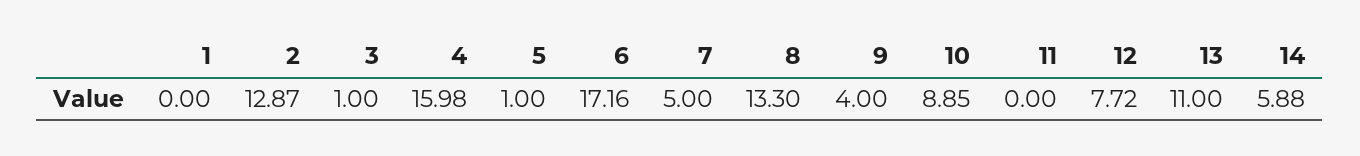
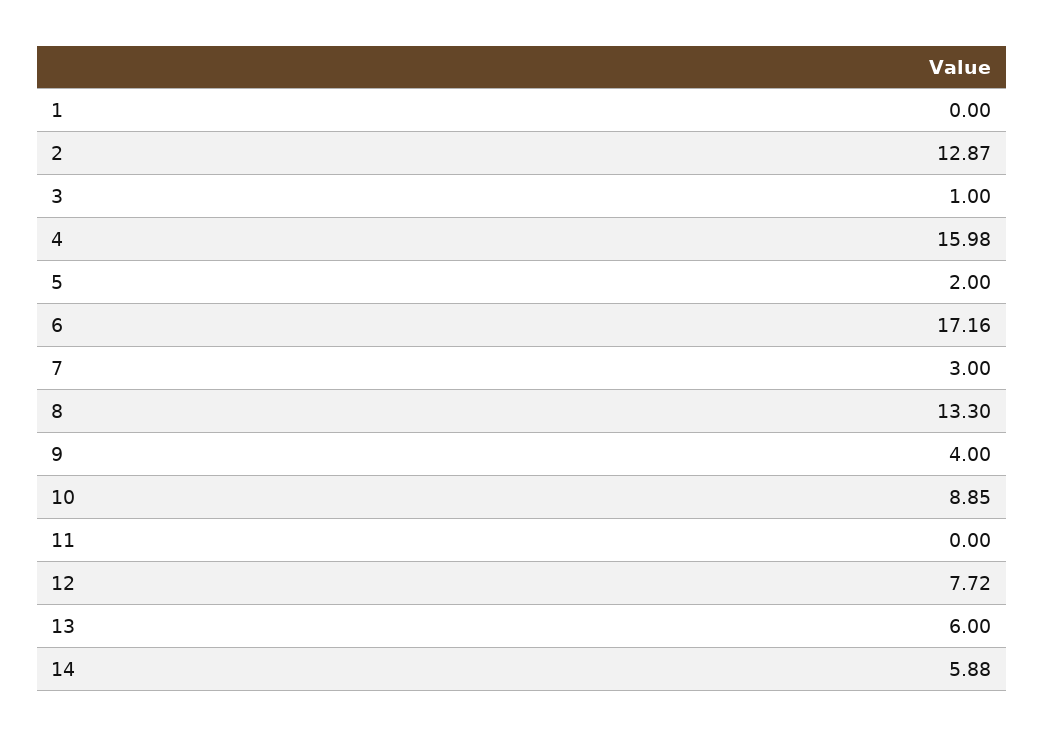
5: 1 -> 2
7: 5 -> 3
13: 11 -> 6

